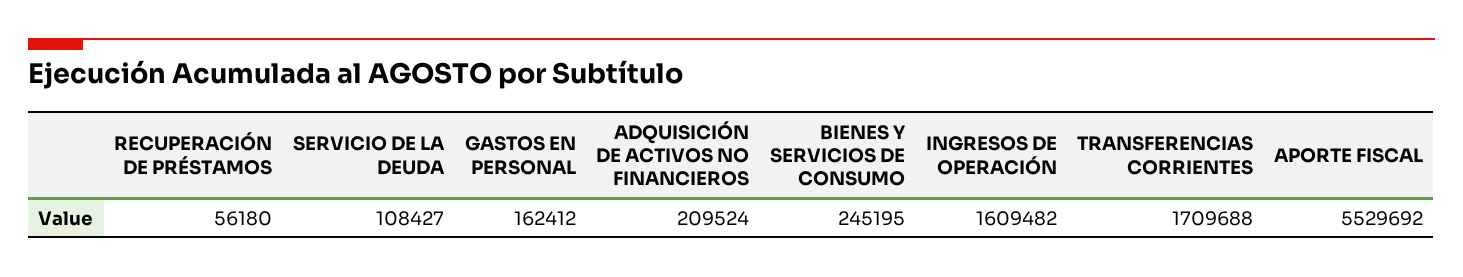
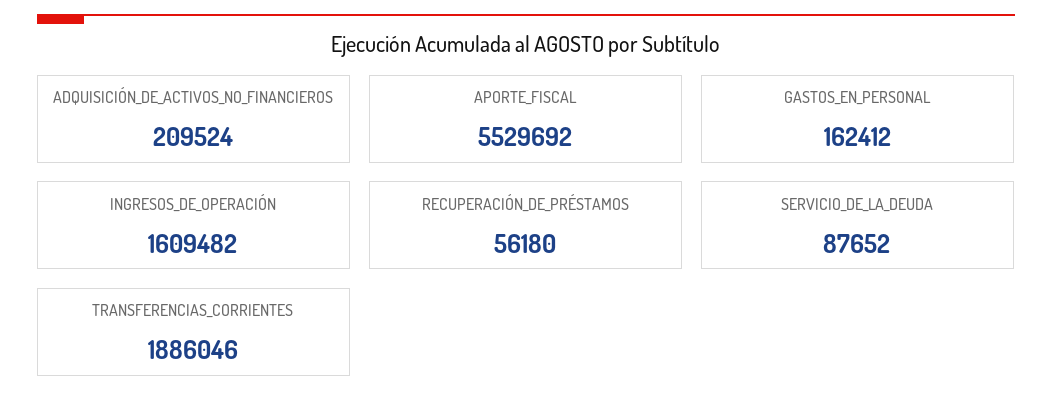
SERVICIO DE LA DEUDA: 108427 -> 87652
BIENES Y SERVICIOS DE CONSUMO: 245195 -> none
TRANSFERENCIAS CORRIENTES: 1709688 -> 1886046

